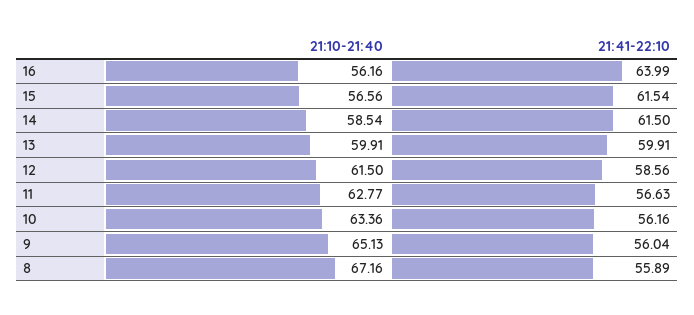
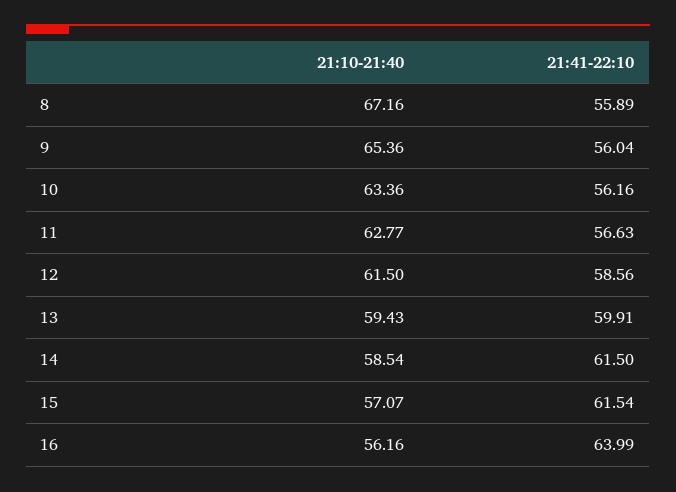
21:10-21:40, 15: 56.56 -> 57.07
21:10-21:40, 13: 59.91 -> 59.43
21:10-21:40, 9: 65.13 -> 65.36

